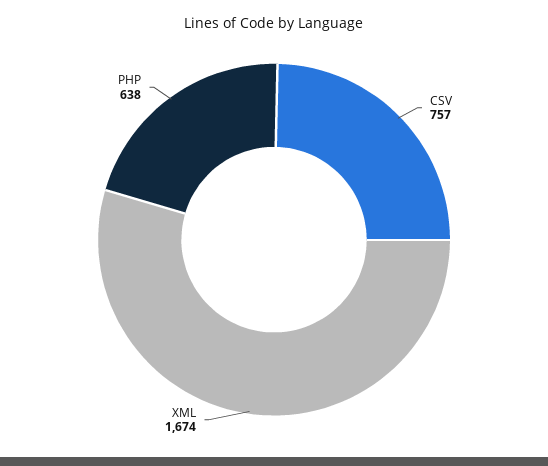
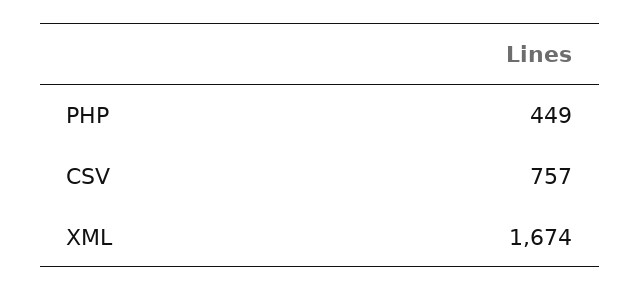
PHP: 638 -> 449

